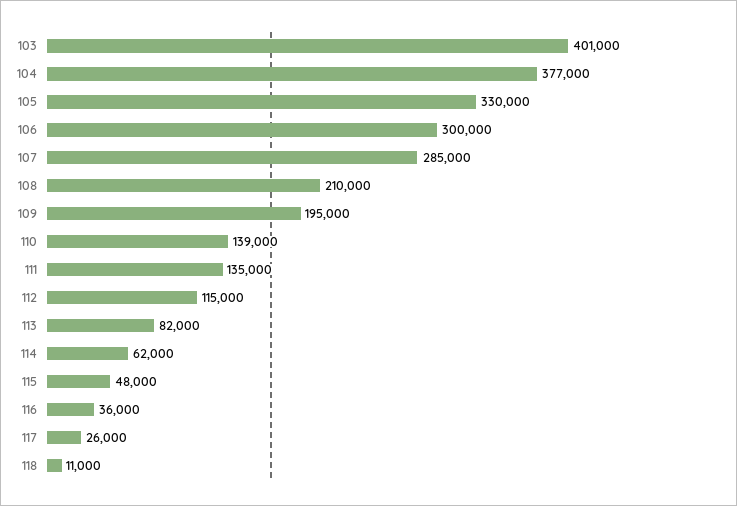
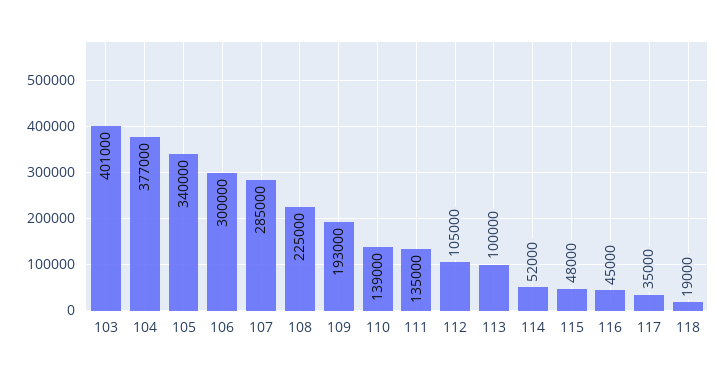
105: 330000 -> 340000
108: 210000 -> 225000
109: 195000 -> 193000
112: 115000 -> 105000
113: 82000 -> 100000
114: 62000 -> 52000
116: 36000 -> 45000
117: 26000 -> 35000
118: 11000 -> 19000

